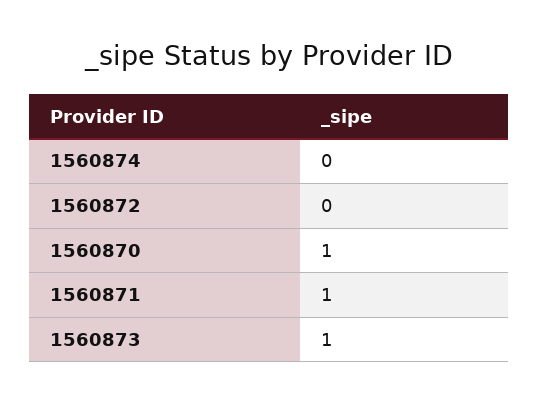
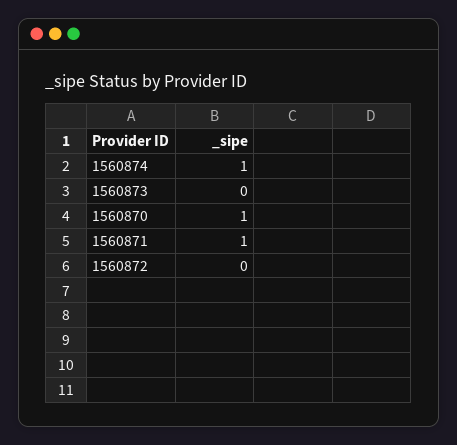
1560874: 0 -> 1
1560873: 1 -> 0

